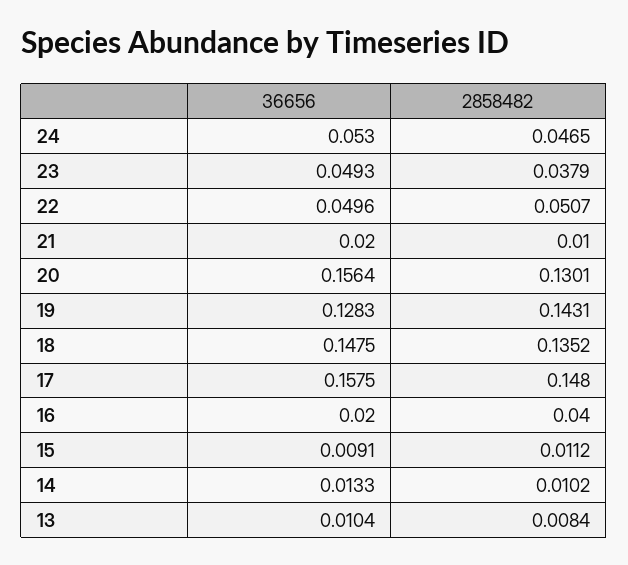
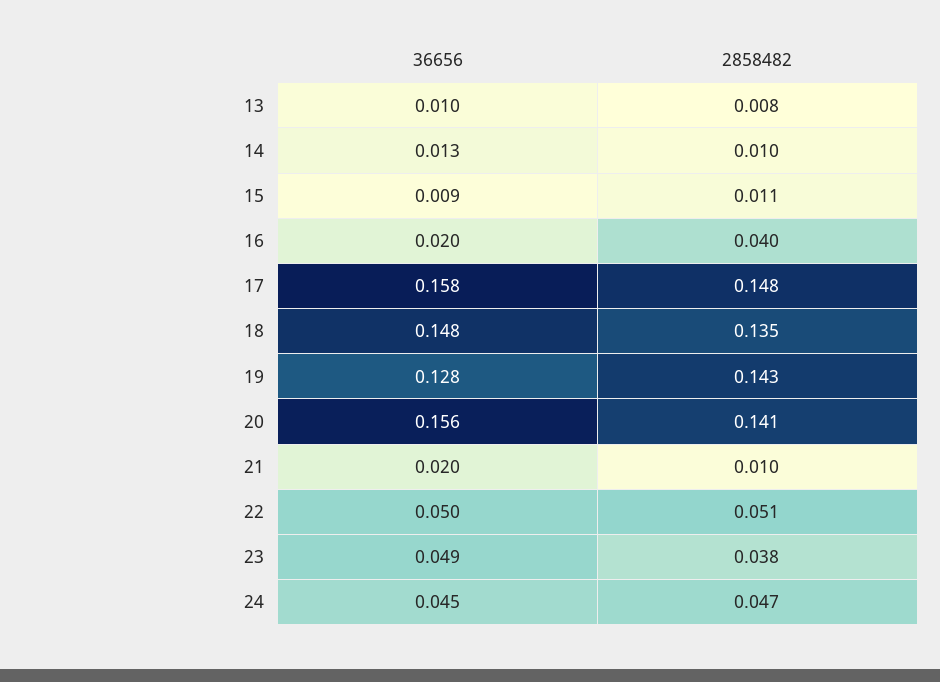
36656, 24: 0.053 -> 0.045
2858482, 20: 0.1301 -> 0.141

